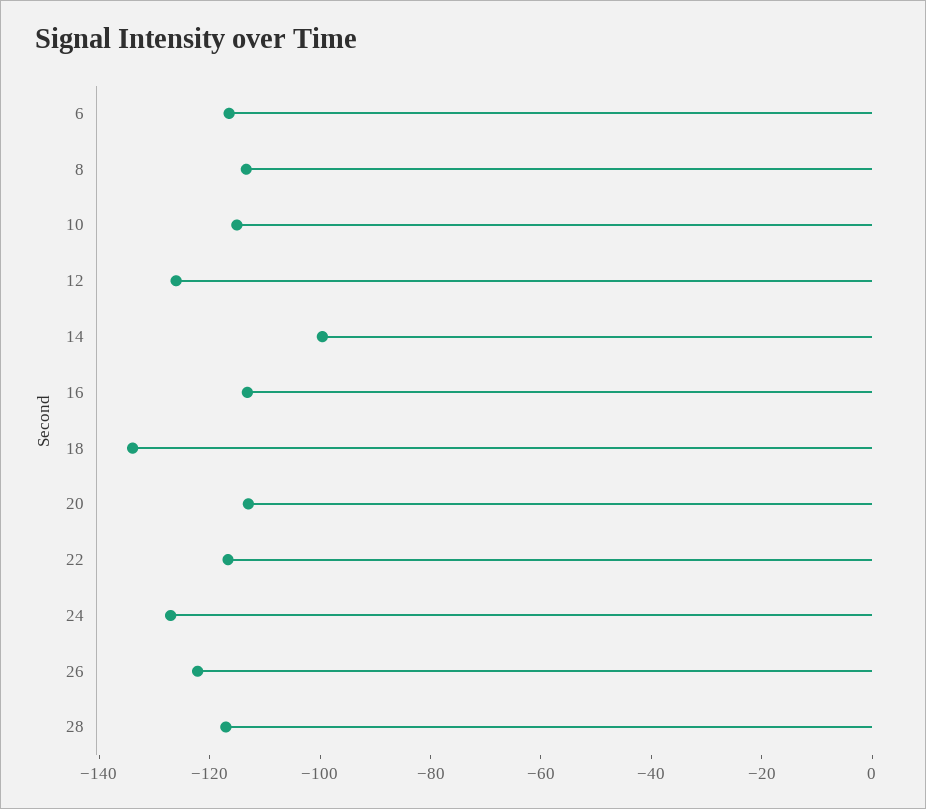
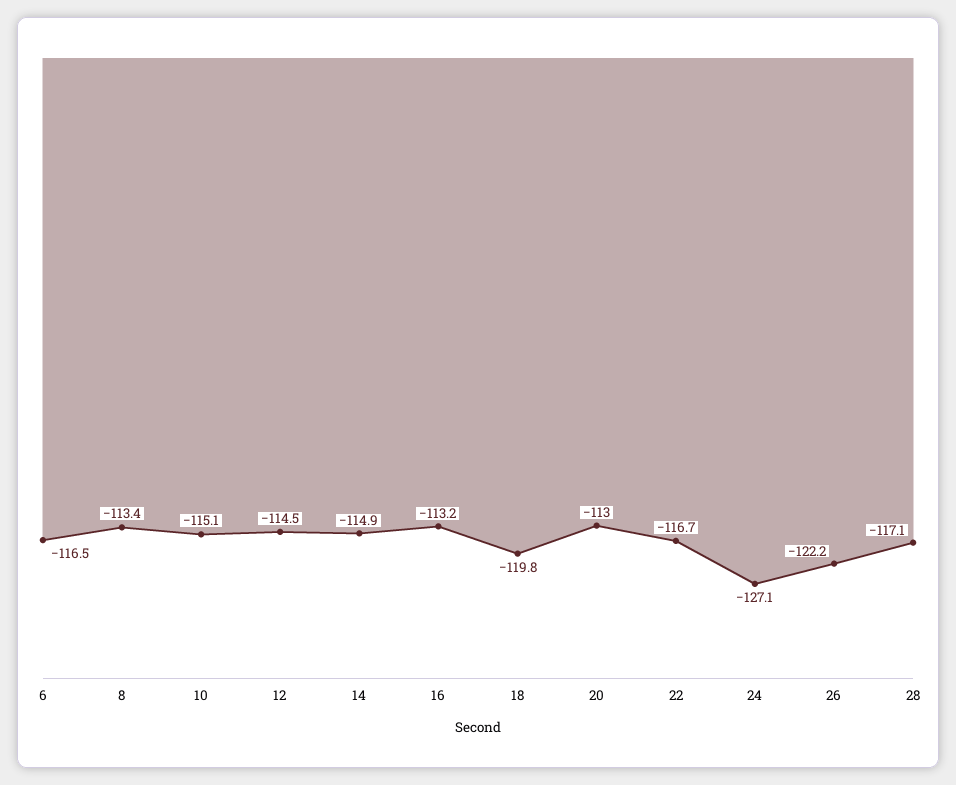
12: -125 -> -114.5
14: -100 -> -114.9
18: -135 -> -119.8

